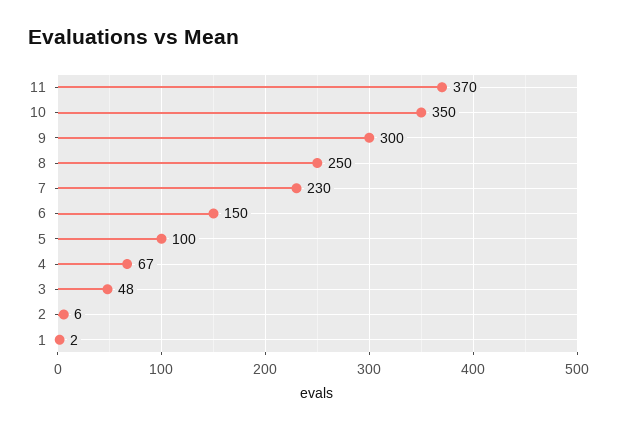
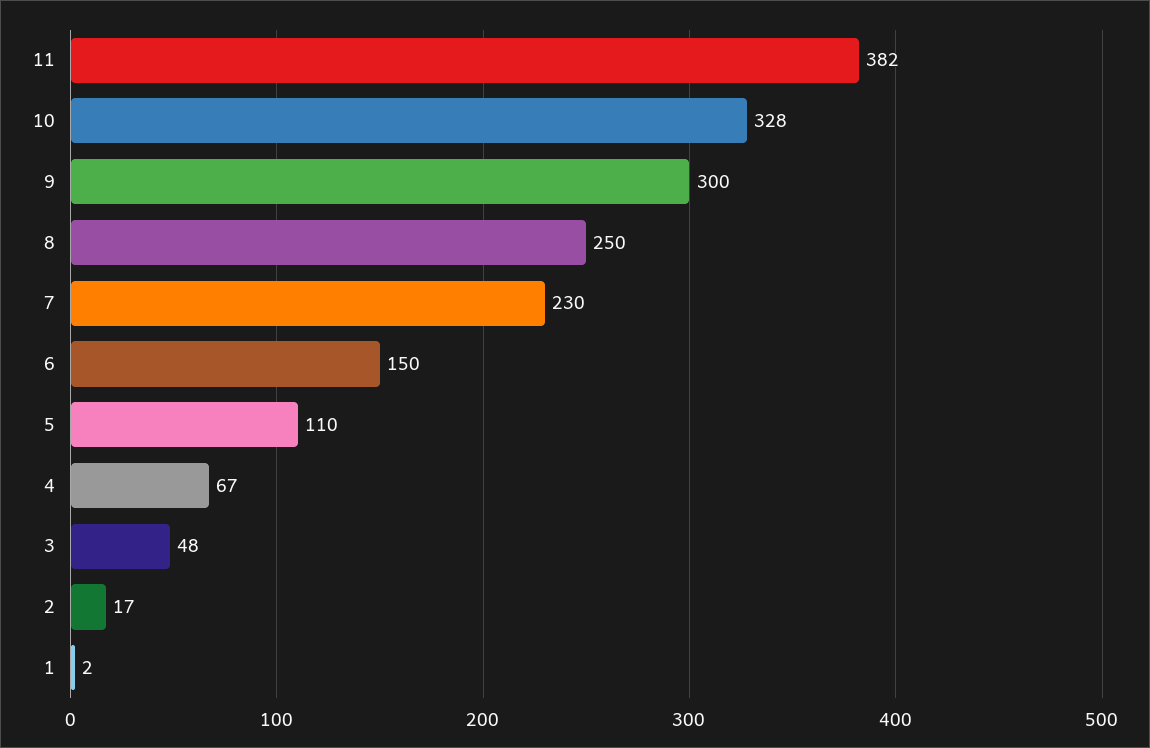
11: 370 -> 382
10: 350 -> 328
5: 100 -> 110
2: 6 -> 17

